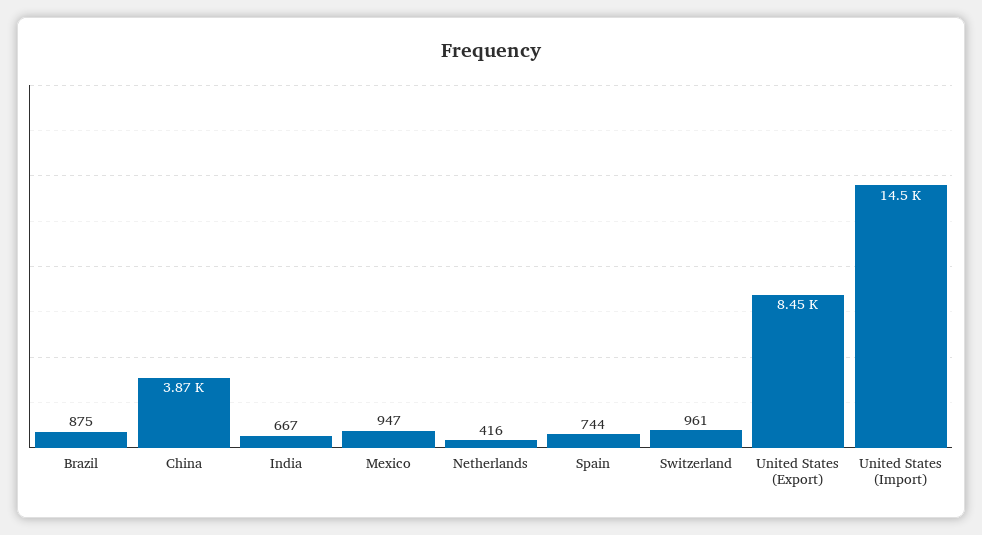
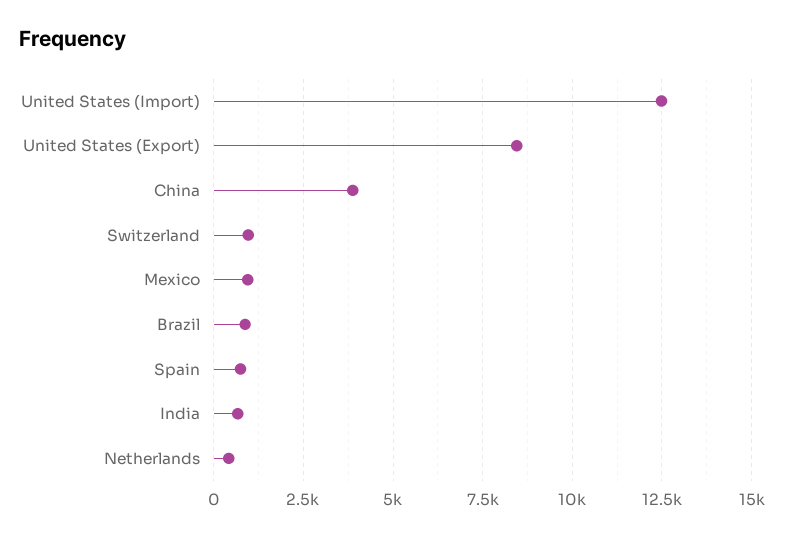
United States (Import): 14500 -> 12500

